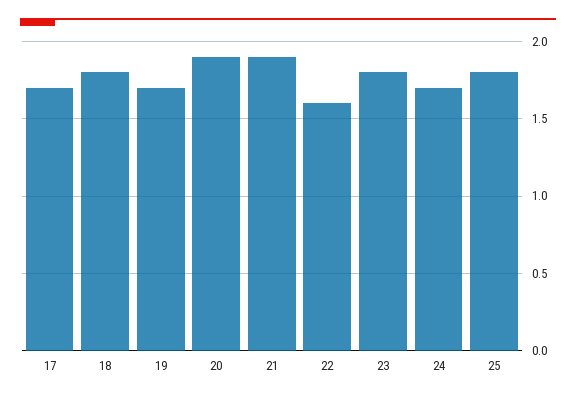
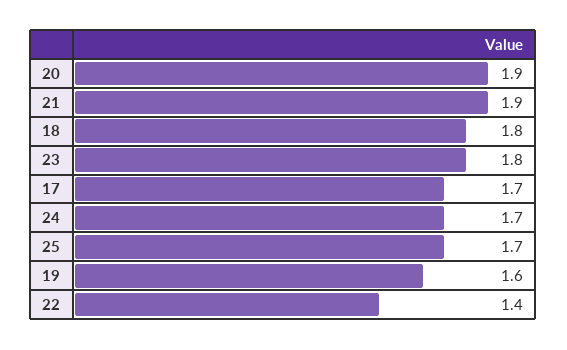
19: 1.7 -> 1.6
22: 1.6 -> 1.4
25: 1.8 -> 1.7

